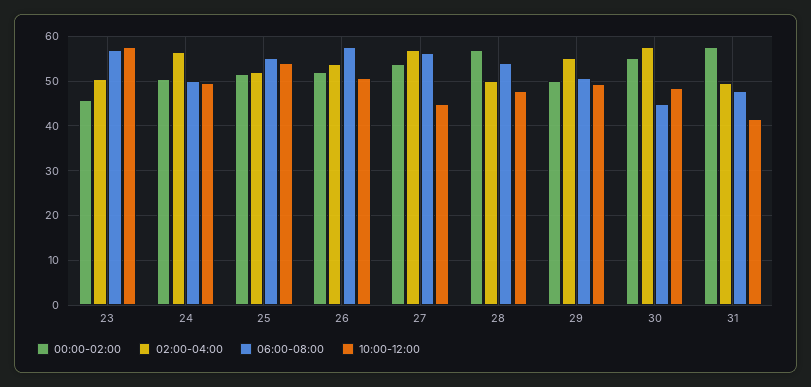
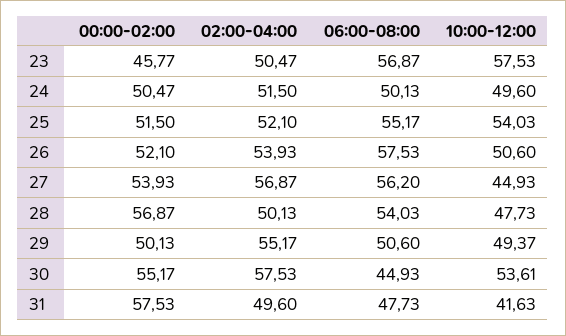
02:00-04:00, 24: 56 -> 51.5
10:00-12:00, 30: 48 -> 53.61

